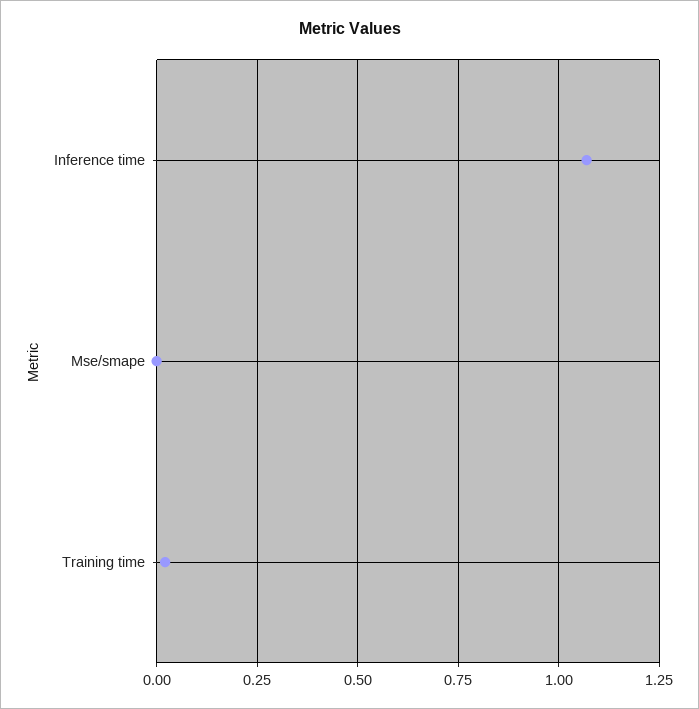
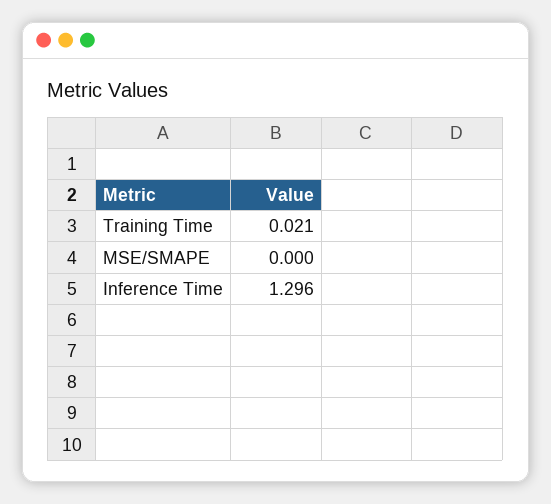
Inference time: 1.075 -> 1.296

